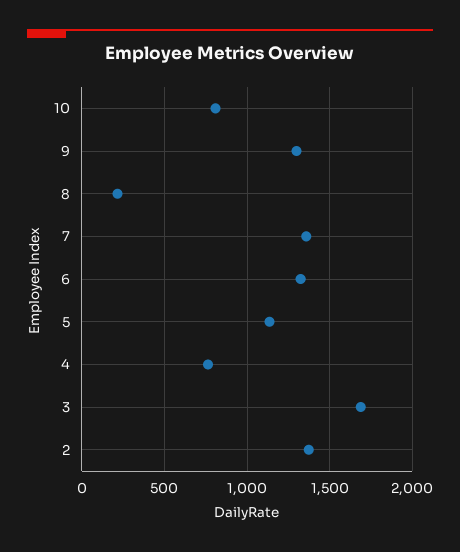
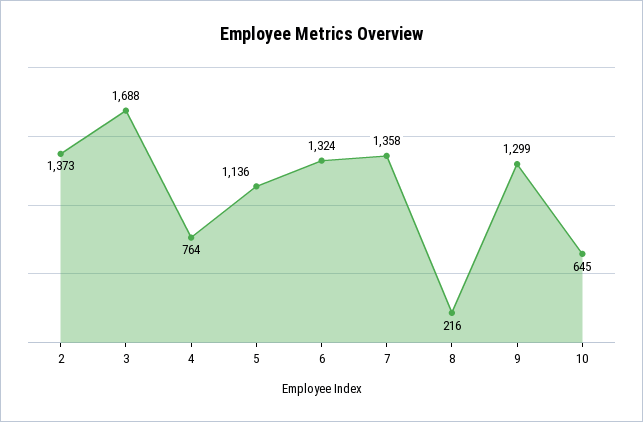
10: 800 -> 645

